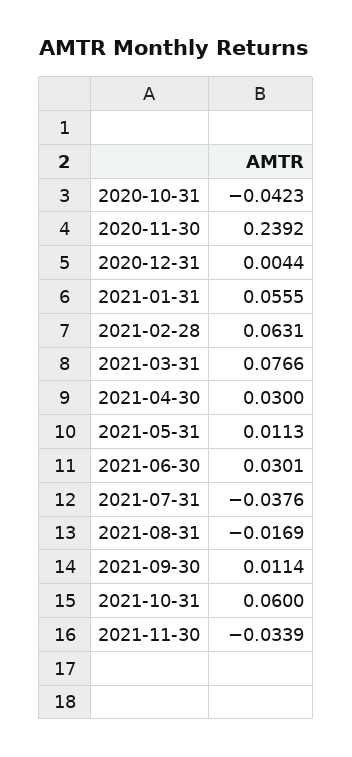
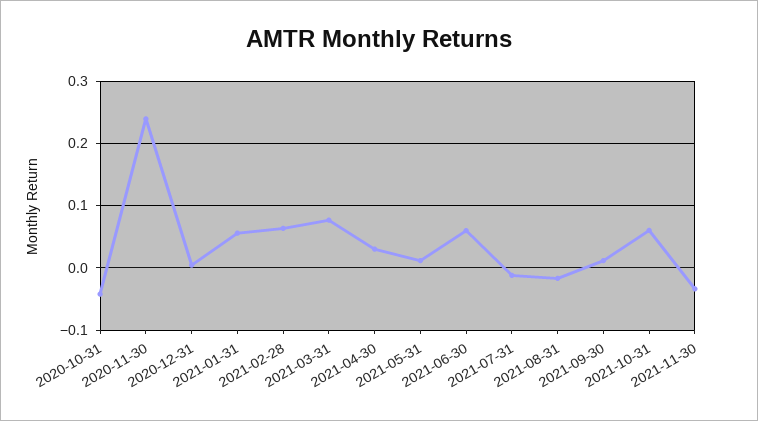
2021-06-30: 0.0301 -> 0.06
2021-07-31: -0.0376 -> -0.01

